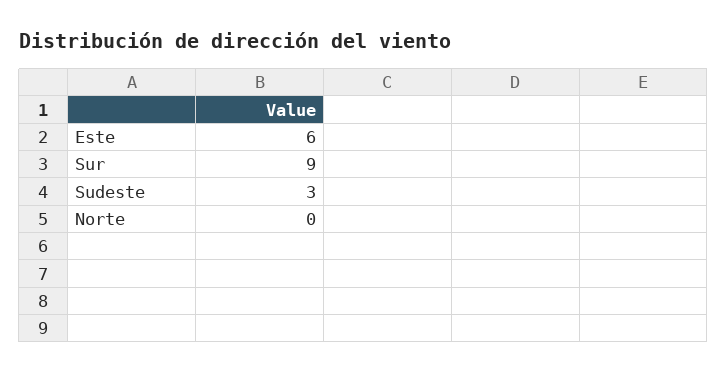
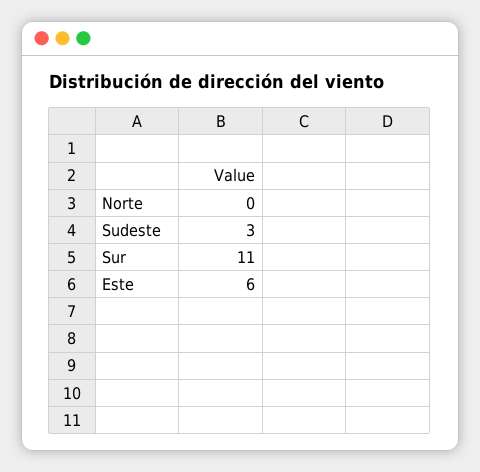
Sur: 9 -> 11

